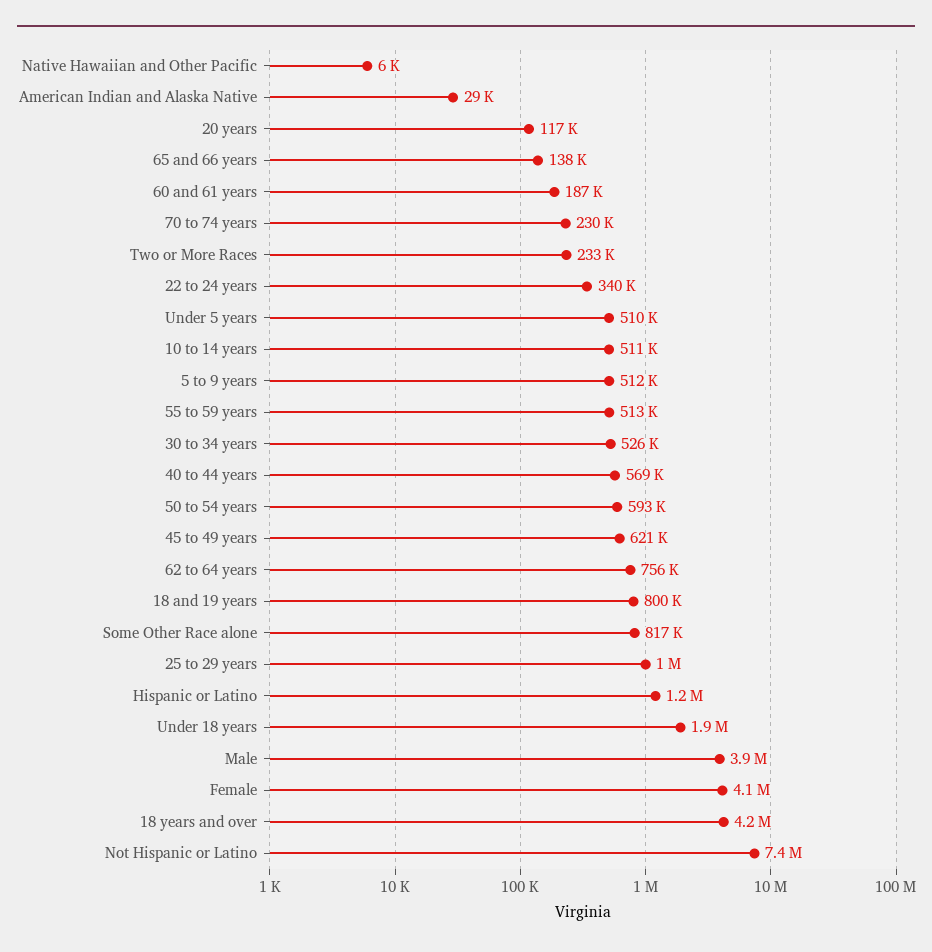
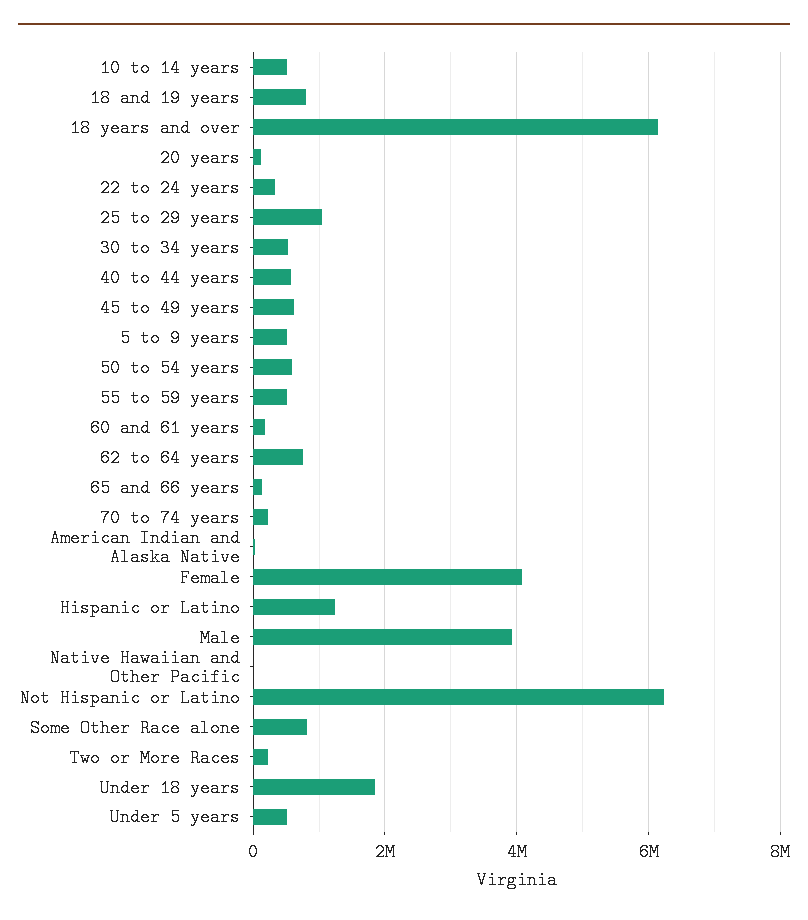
18 years and over: 4200000 -> 6200000
Not Hispanic or Latino: 7400000 -> 6200000

